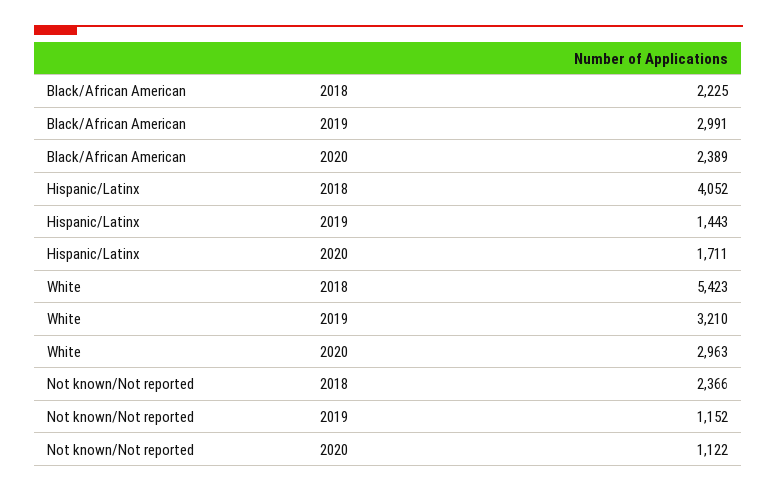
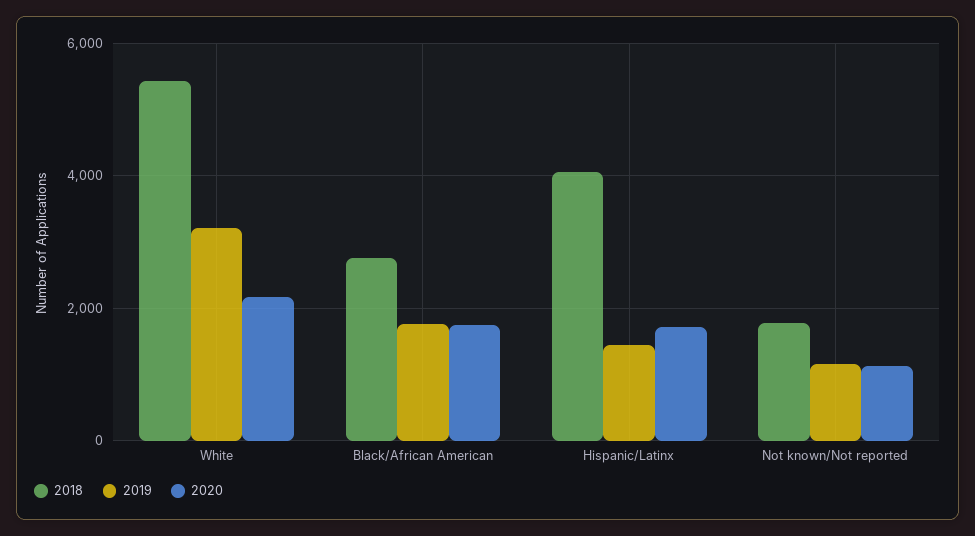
2018, Black/African American: 2225 -> 2800
2019, Black/African American: 2991 -> 1800
2020, Black/African American: 2389 -> 1800
2020, White: 2963 -> 2200
2018, Not known/Not reported: 2366 -> 1800

